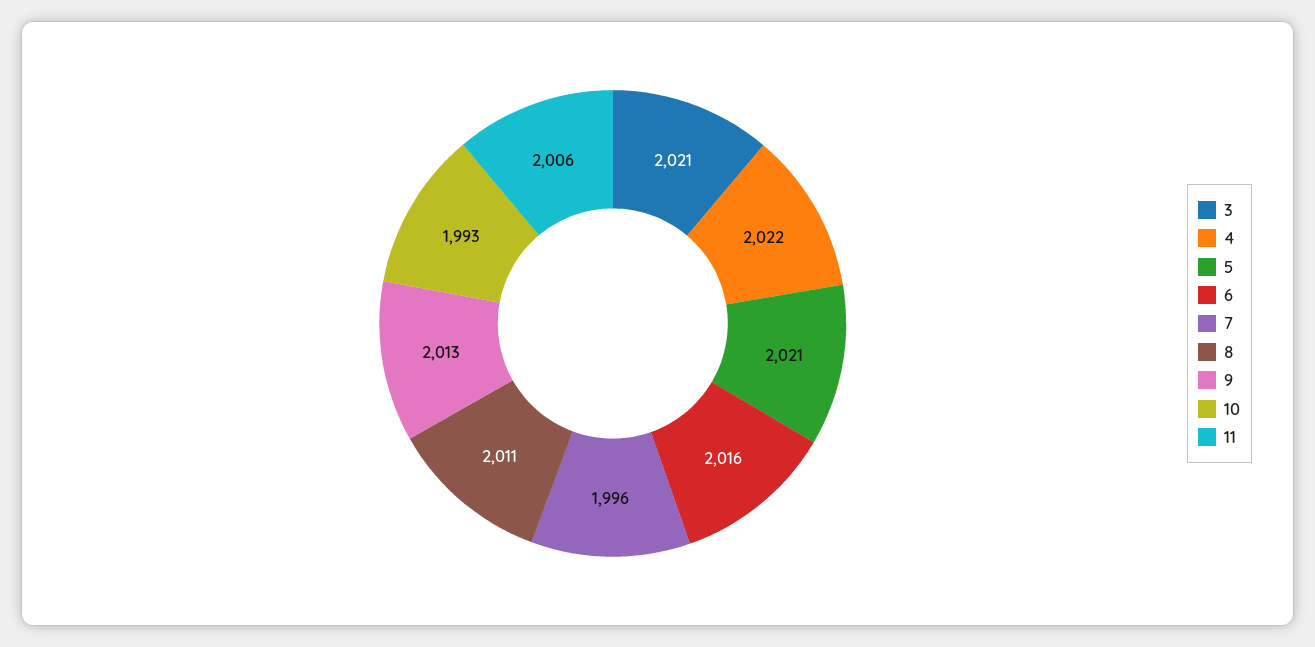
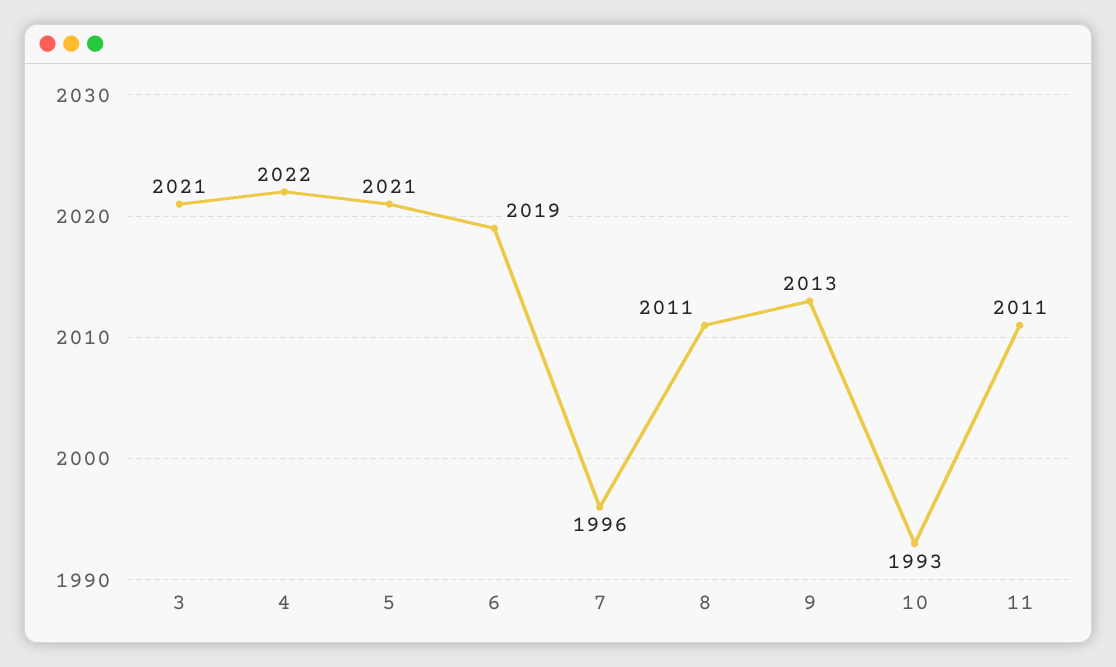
6: 2016 -> 2019
11: 2006 -> 2011

